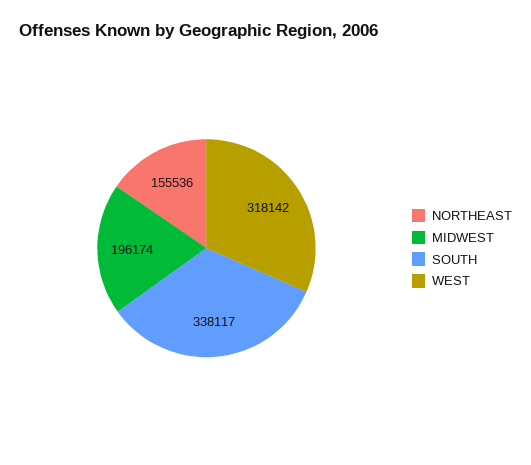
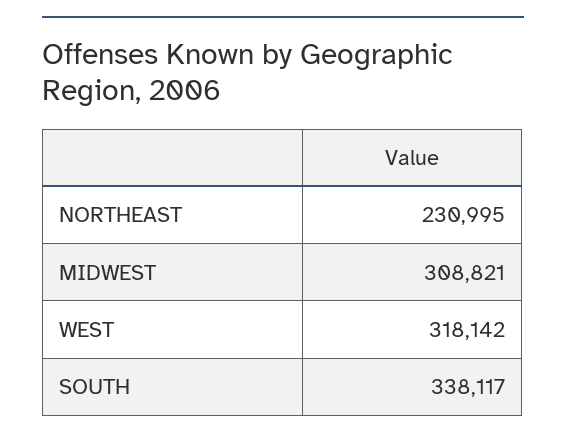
NORTHEAST: 155536 -> 230995
MIDWEST: 196174 -> 308821

